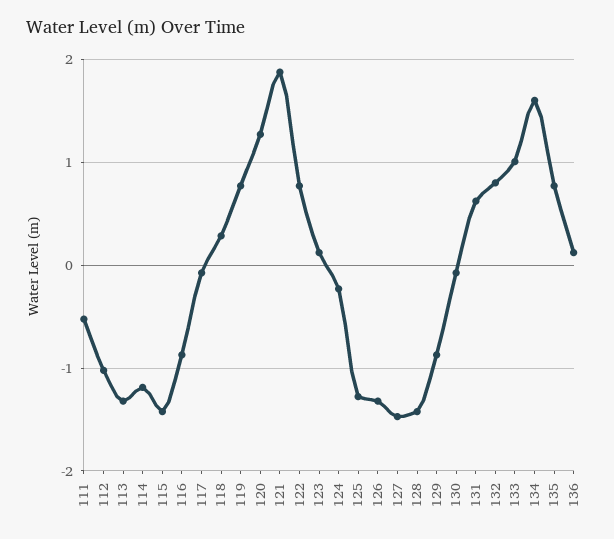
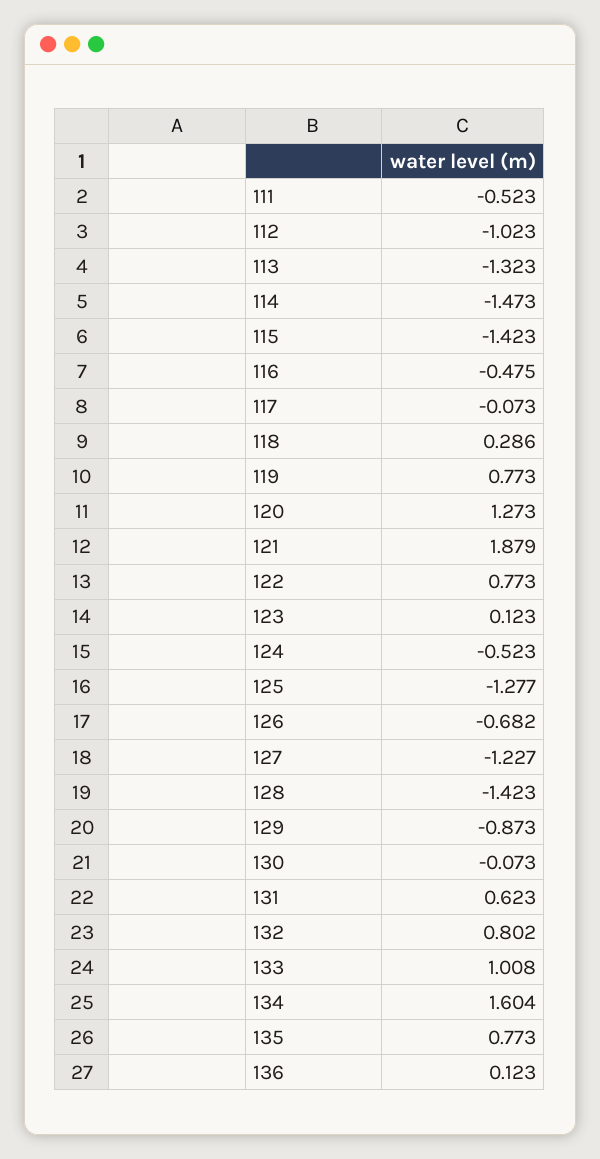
114: -1.2 -> -1.473
116: -0.9 -> -0.475
124: -0.2 -> -0.523
126: -1.3 -> -0.682
127: -1.5 -> -1.227

